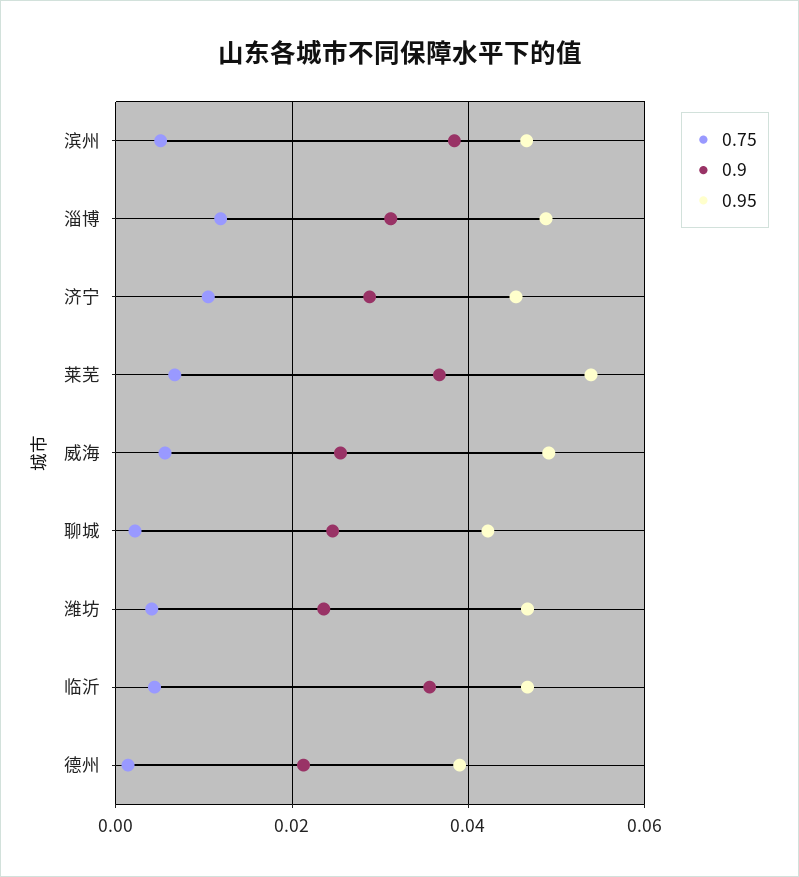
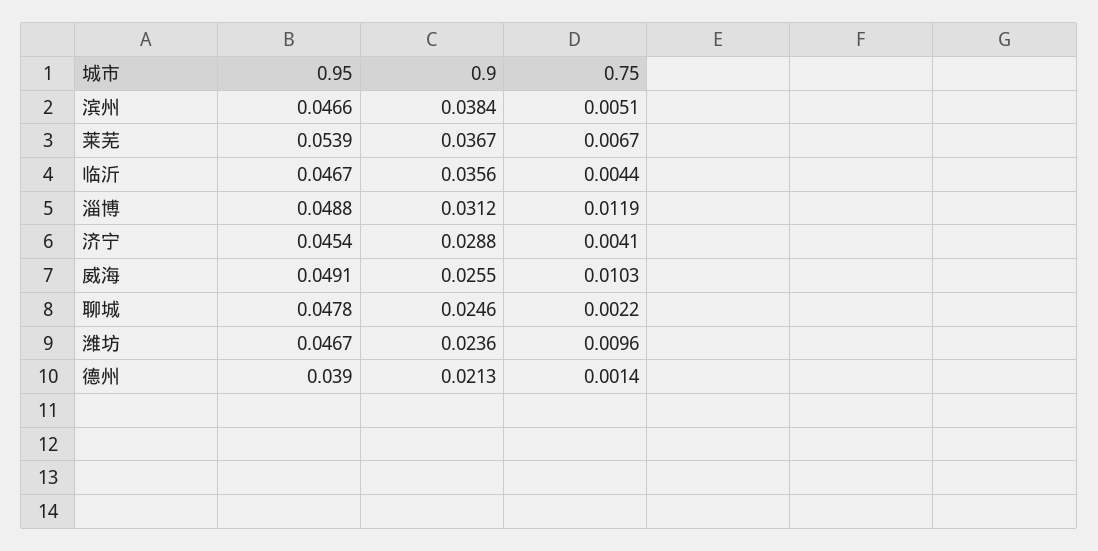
0.75, 济宁: 0.01 -> 0.0041
0.75, 威海: 0.006 -> 0.0103
0.95, 聊城: 0.042 -> 0.0478
0.75, 潍坊: 0.004 -> 0.0096

